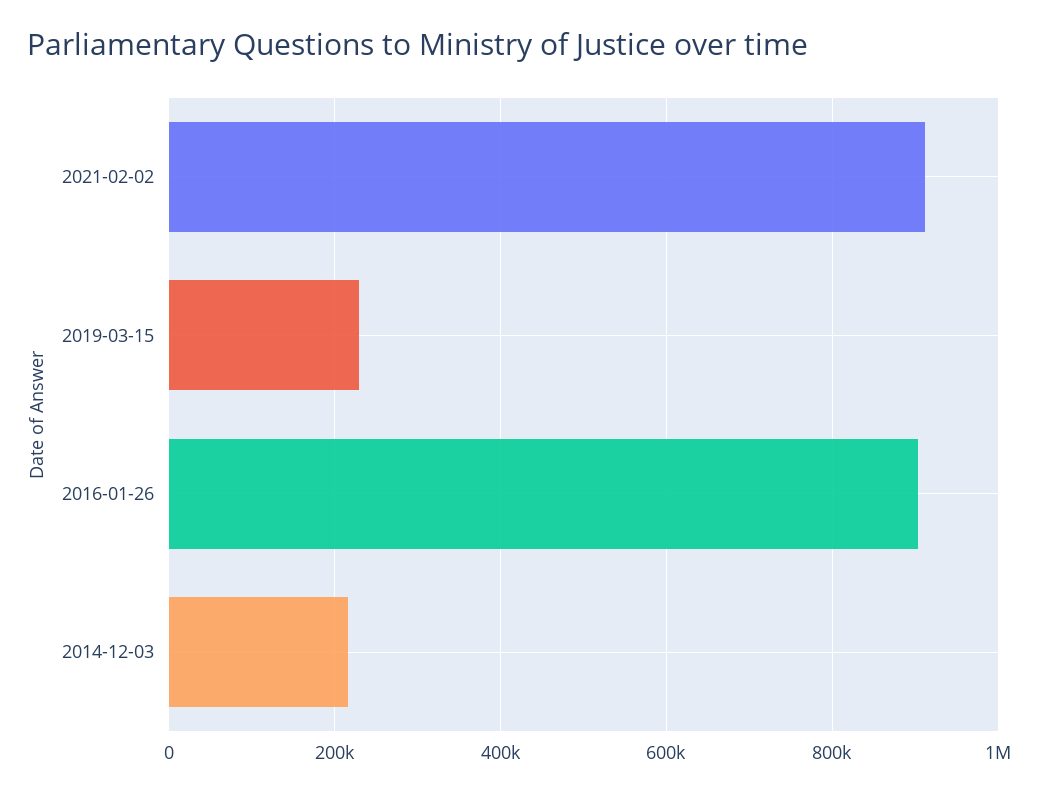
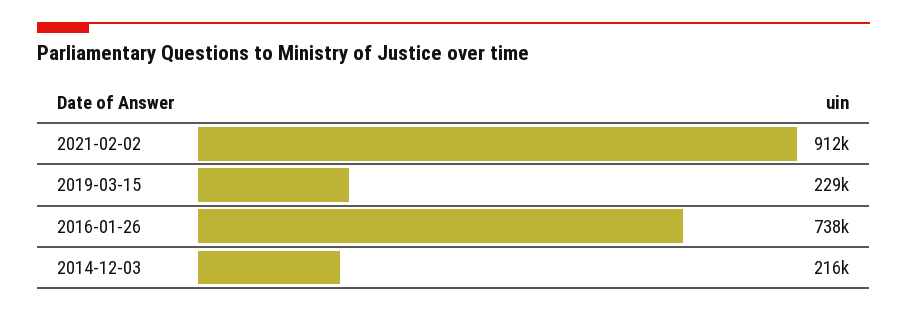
2016-01-26: 900000 -> 738000

